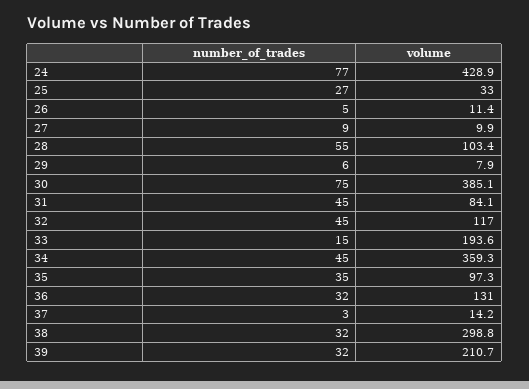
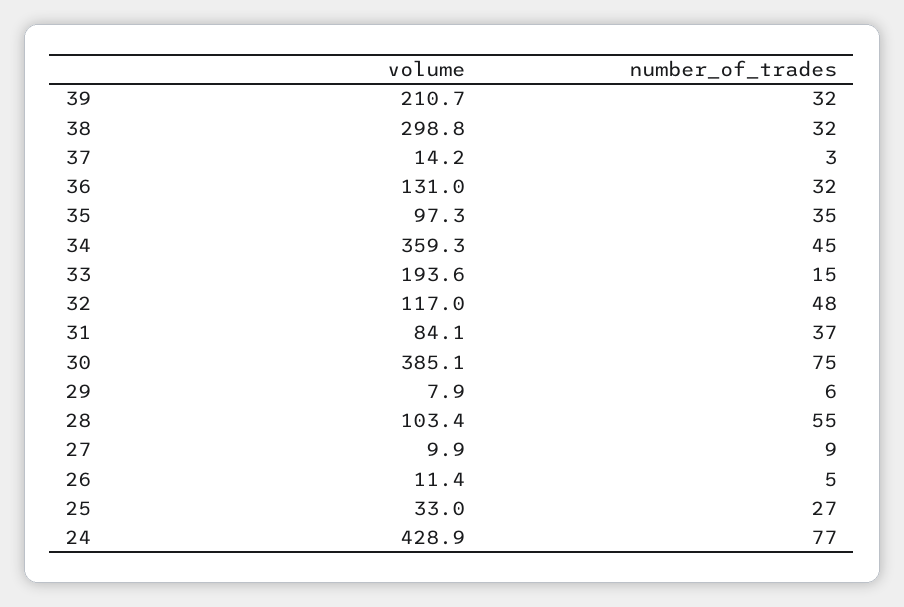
number_of_trades, 31: 45 -> 37
number_of_trades, 32: 45 -> 48

